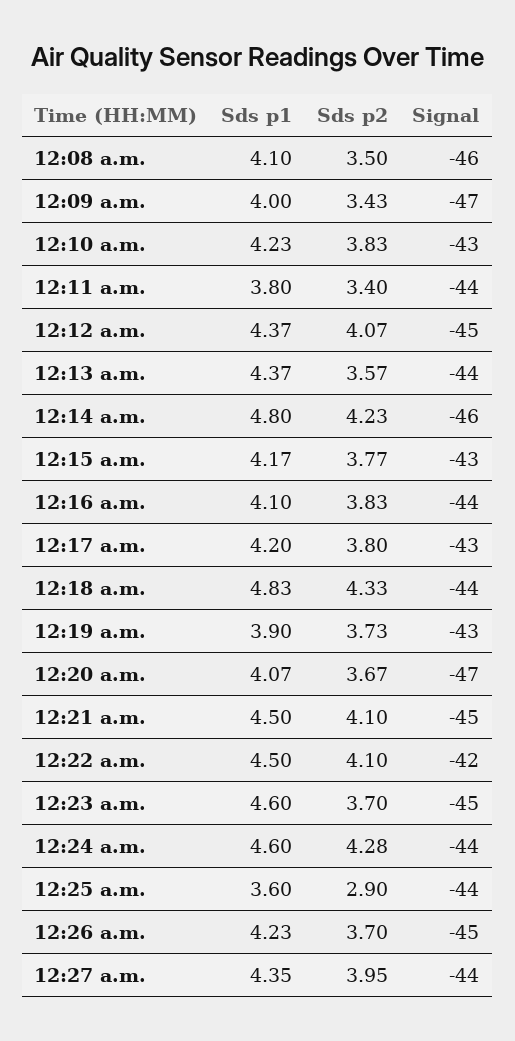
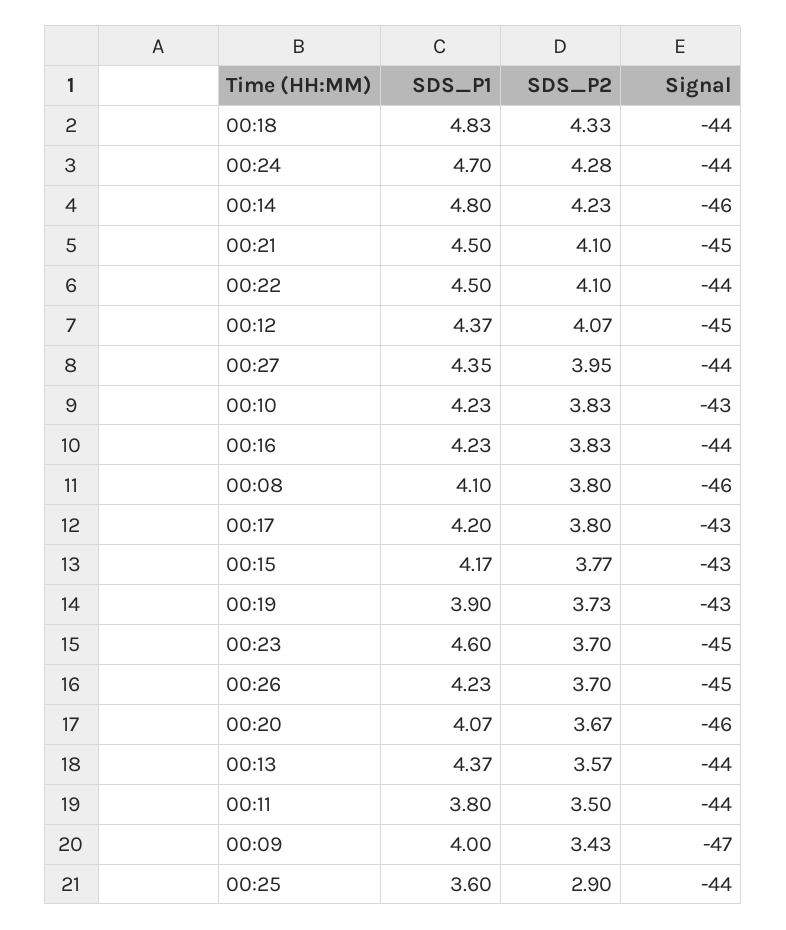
Sds p2, 12:08 a.m.: 3.5 -> 3.8
Sds p2, 12:11 a.m.: 3.4 -> 3.5
Sds p1, 12:16 a.m.: 4.1 -> 4.23
Signal, 12:20 a.m.: -47 -> -46
Signal, 12:22 a.m.: -42 -> -44
Sds p1, 12:24 a.m.: 4.6 -> 4.7

